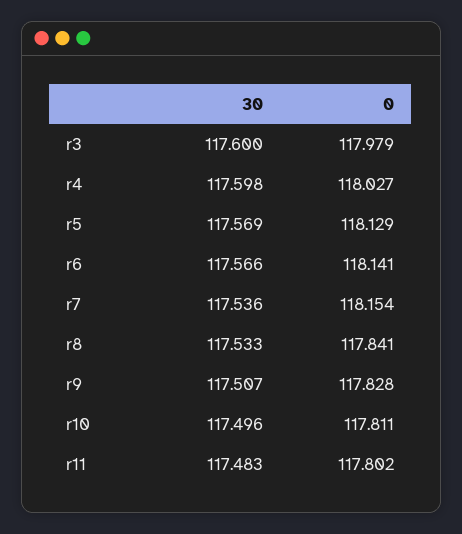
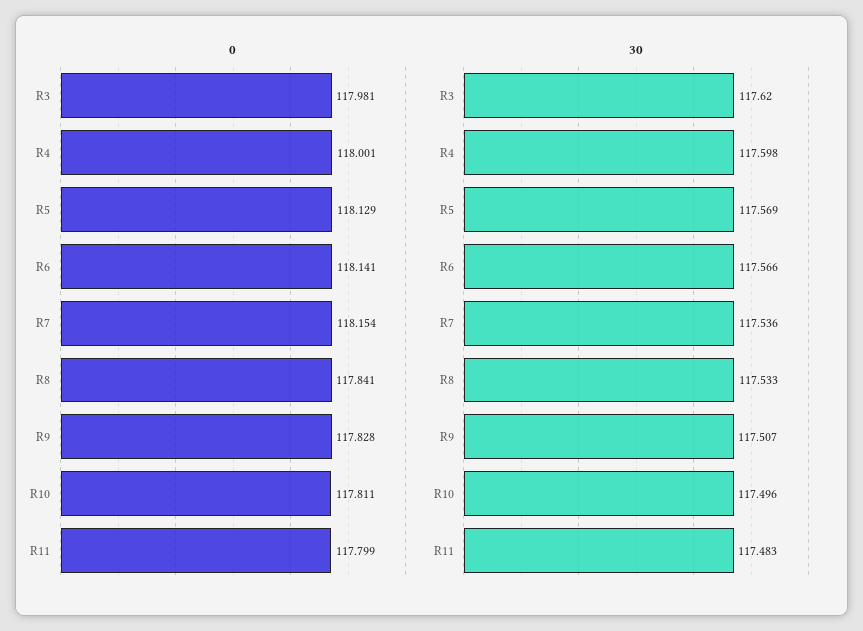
30, r3: 117.6 -> 117.62
0, r3: 117.979 -> 117.981
0, r4: 118.027 -> 118.001
0, r11: 117.802 -> 117.799

